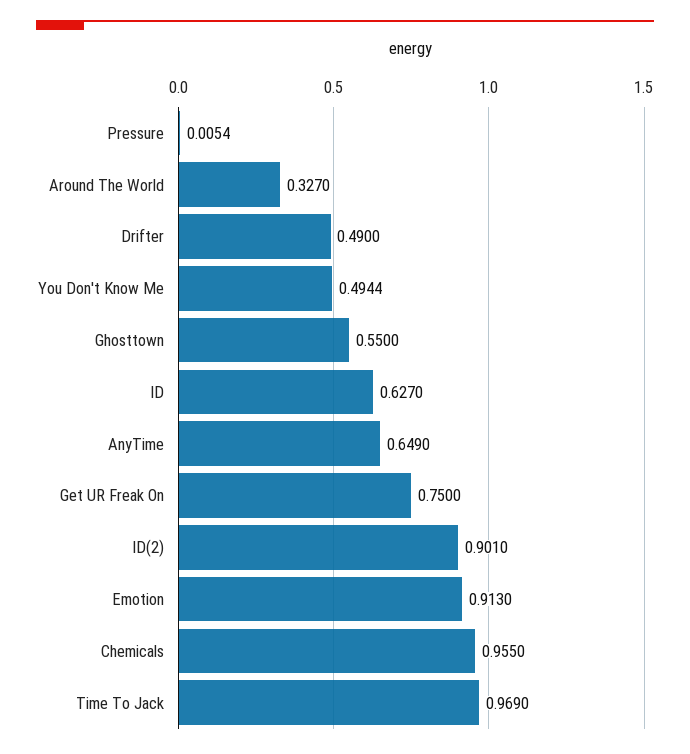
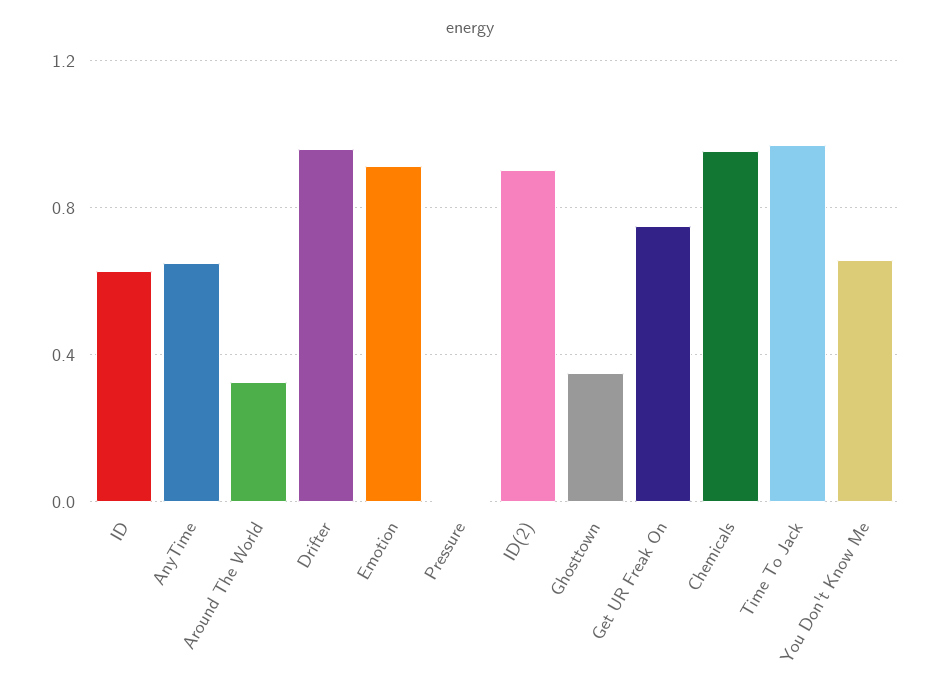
Drifter: 0.49 -> 0.95
You Don't Know Me: 0.4944 -> 0.65
Ghosttown: 0.55 -> 0.35

